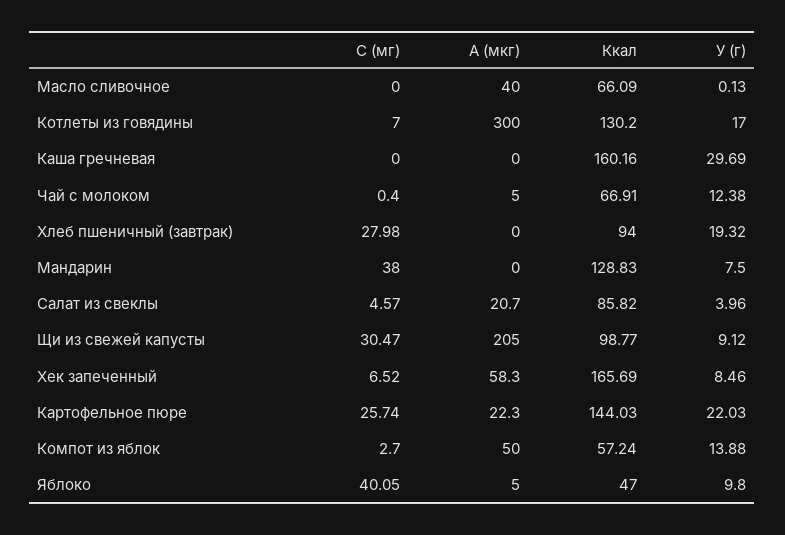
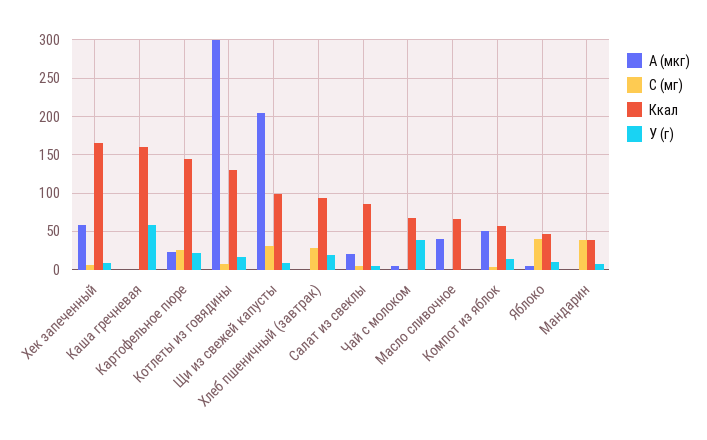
У (г), Каша гречневая: 29.69 -> 60
У (г), Чай с молоком: 12.38 -> 40
Ккал, Мандарин: 128.83 -> 40

